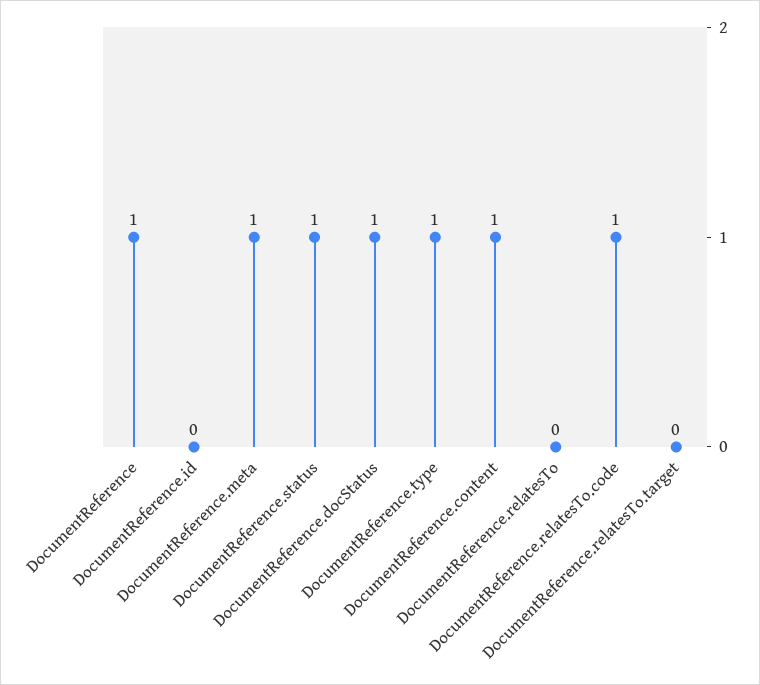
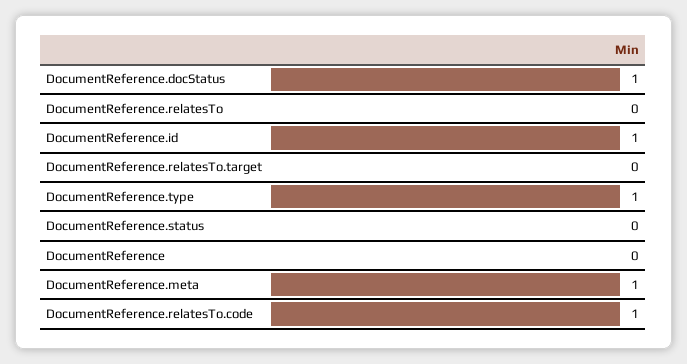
DocumentReference: 1 -> 0
DocumentReference.id: 0 -> 1
DocumentReference.status: 1 -> 0
DocumentReference.content: 1 -> none

